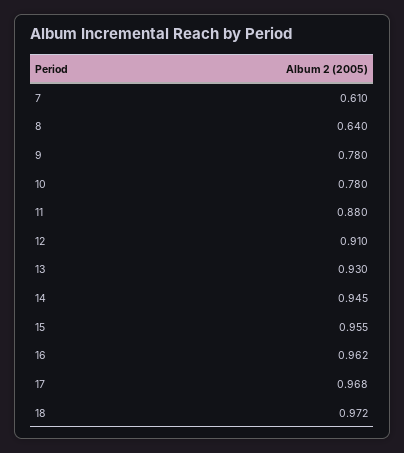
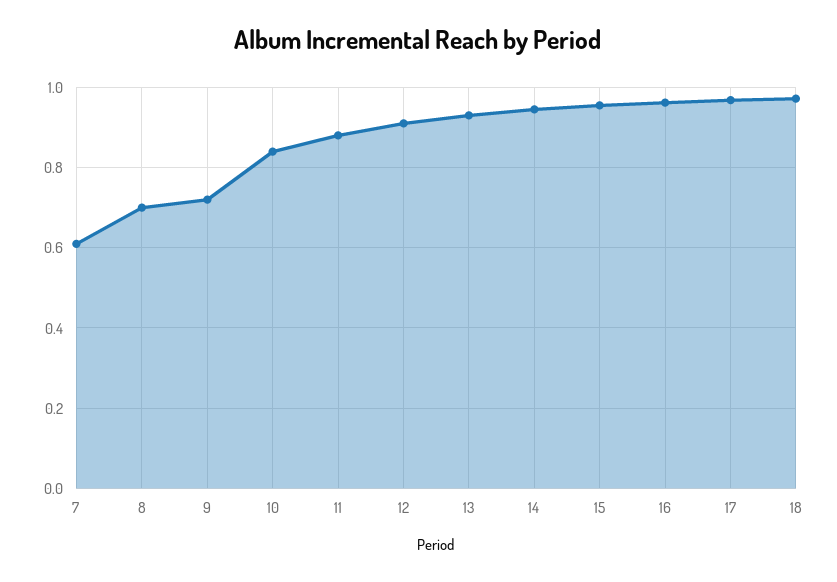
8: 0.64 -> 0.7
9: 0.78 -> 0.72
10: 0.78 -> 0.84

